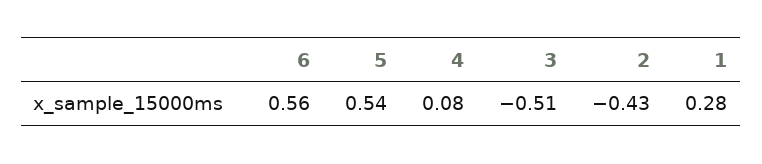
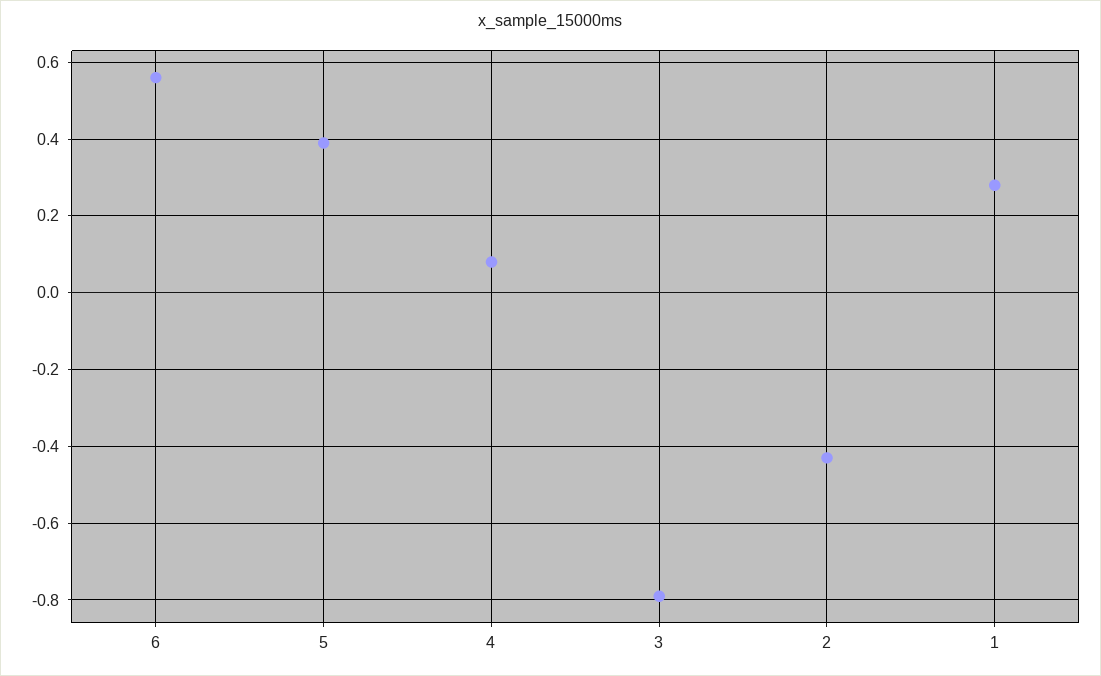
5: 0.54 -> 0.4
3: -0.51 -> -0.8

